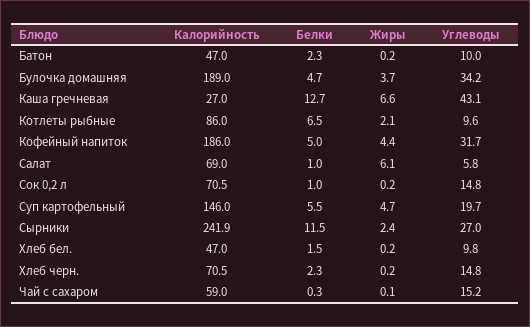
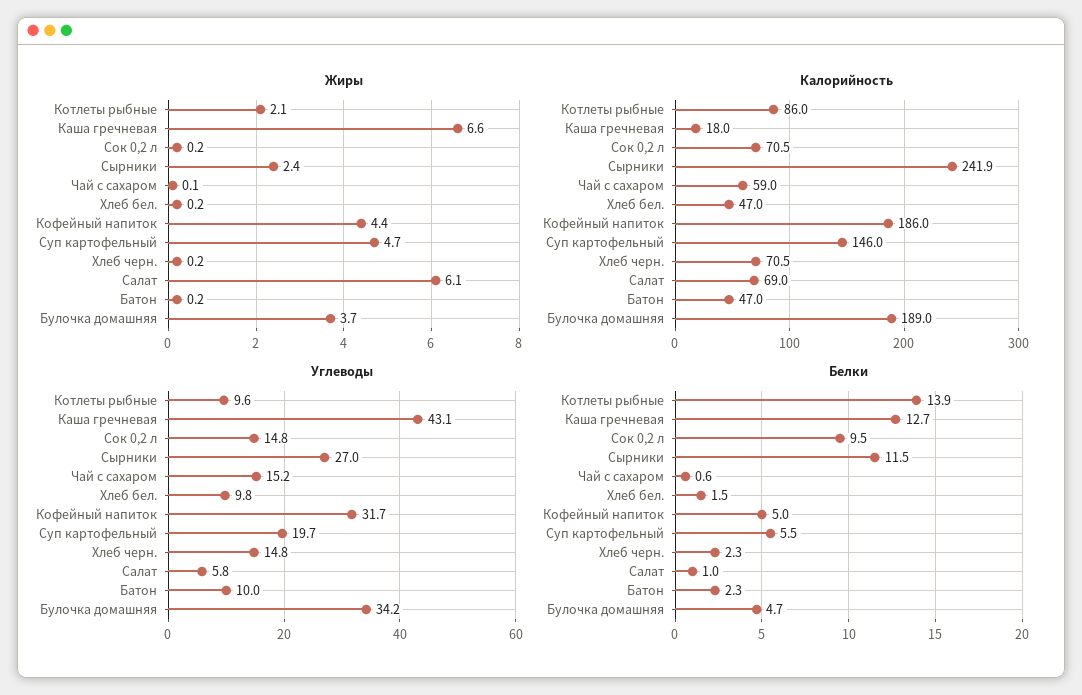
Калорийность, Каша гречневая: 27 -> 18
Белки, Котлеты рыбные: 6.5 -> 13.9
Белки, Сок 0,2 л: 1 -> 9.5
Белки, Чай с сахаром: 0.3 -> 0.6

